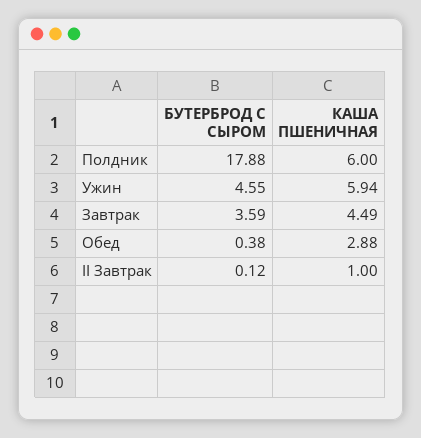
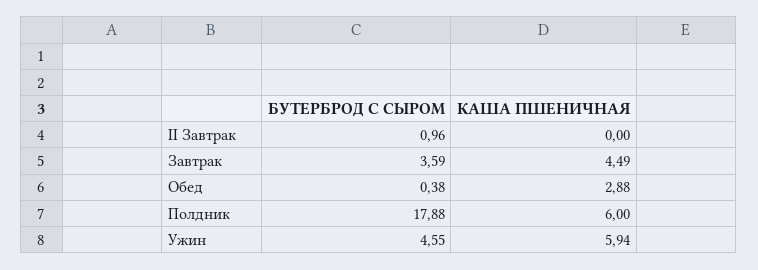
БУТЕРБРОД С СЫРОМ, II Завтрак: 0.12 -> 0.96
КАША ПШЕНИЧНАЯ, II Завтрак: 1 -> 0

